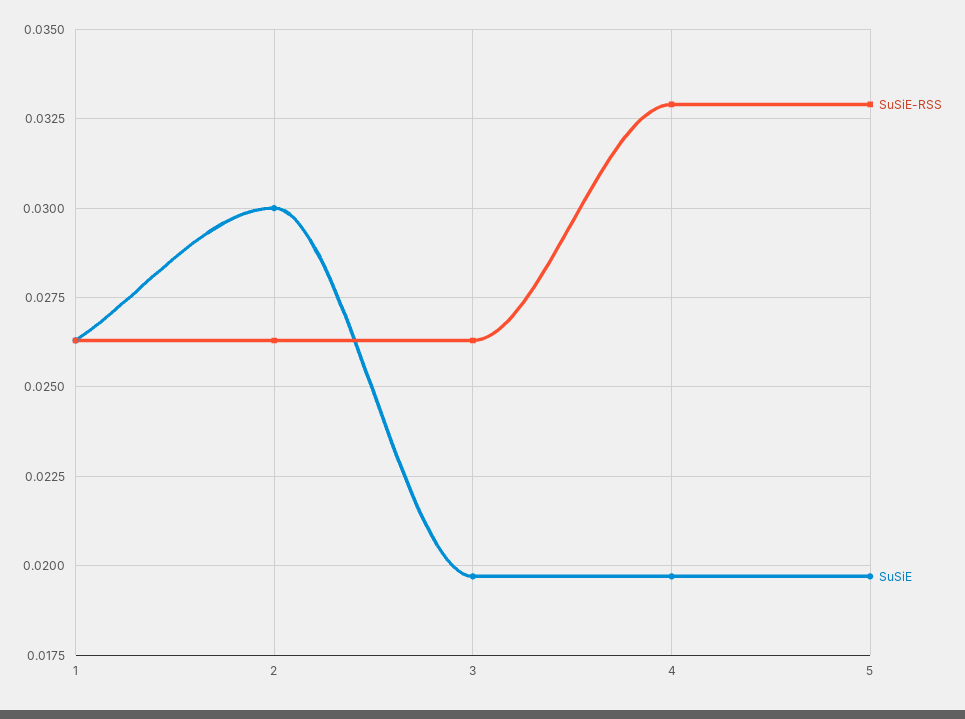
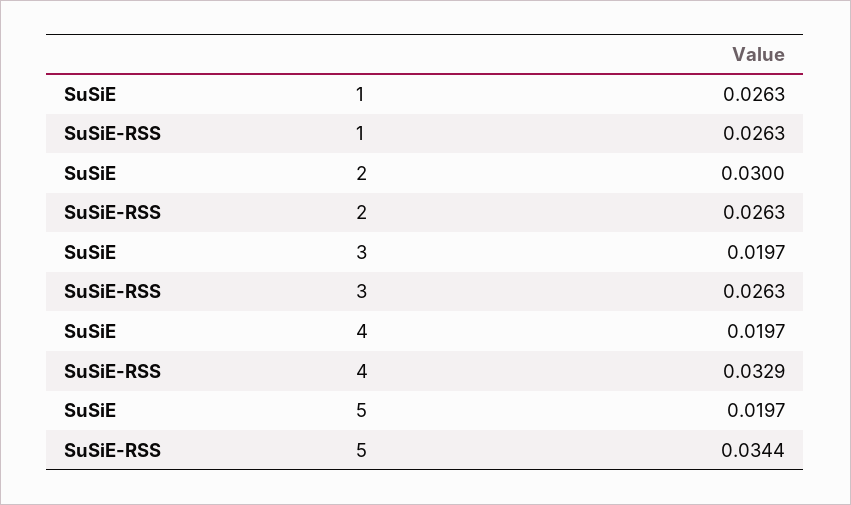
SuSiE-RSS, 5: 0.033 -> 0.0344

